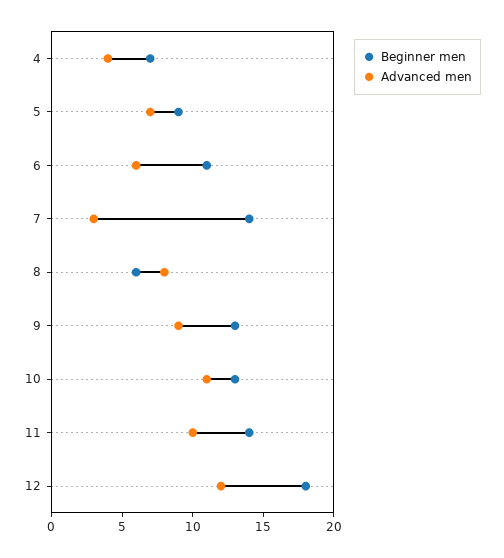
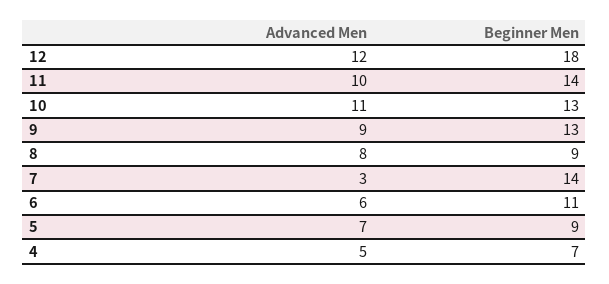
Advanced men, 4: 4 -> 5
Beginner men, 8: 6 -> 9

